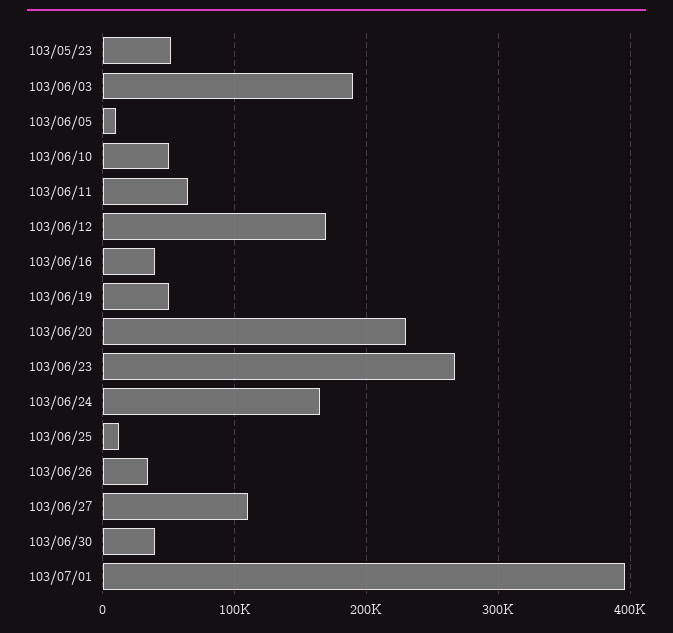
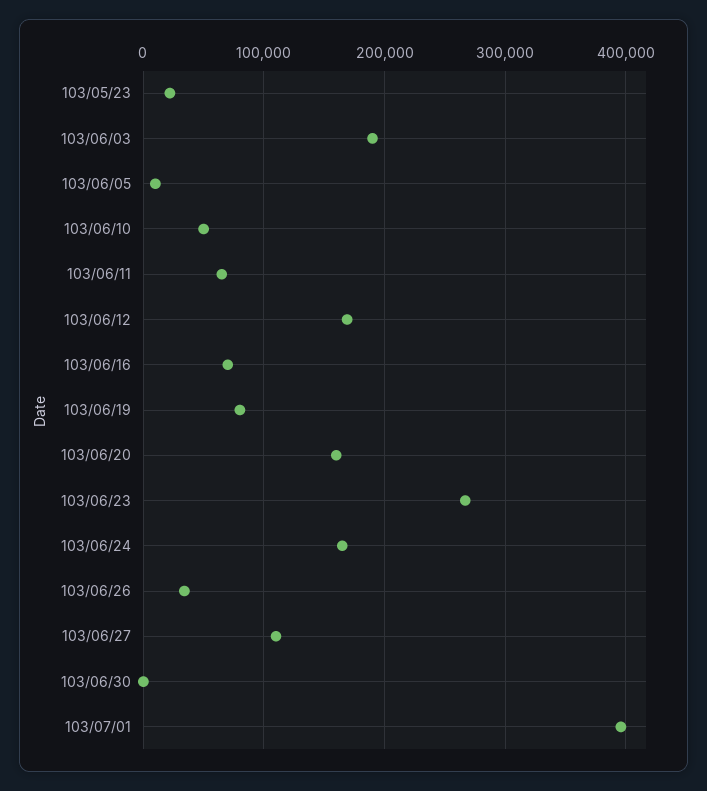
103/05/23: 50000 -> 20000
103/06/16: 40000 -> 70000
103/06/19: 50000 -> 80000
103/06/20: 230000 -> 160000
103/06/25: 10000 -> none
103/06/30: 40000 -> 0

